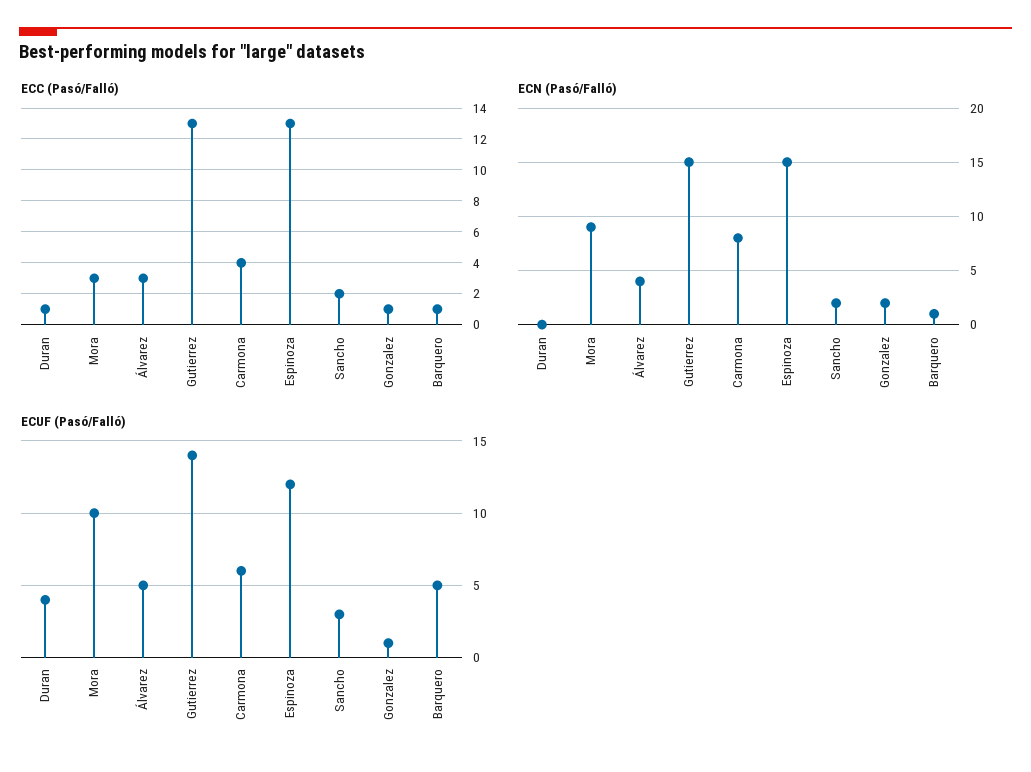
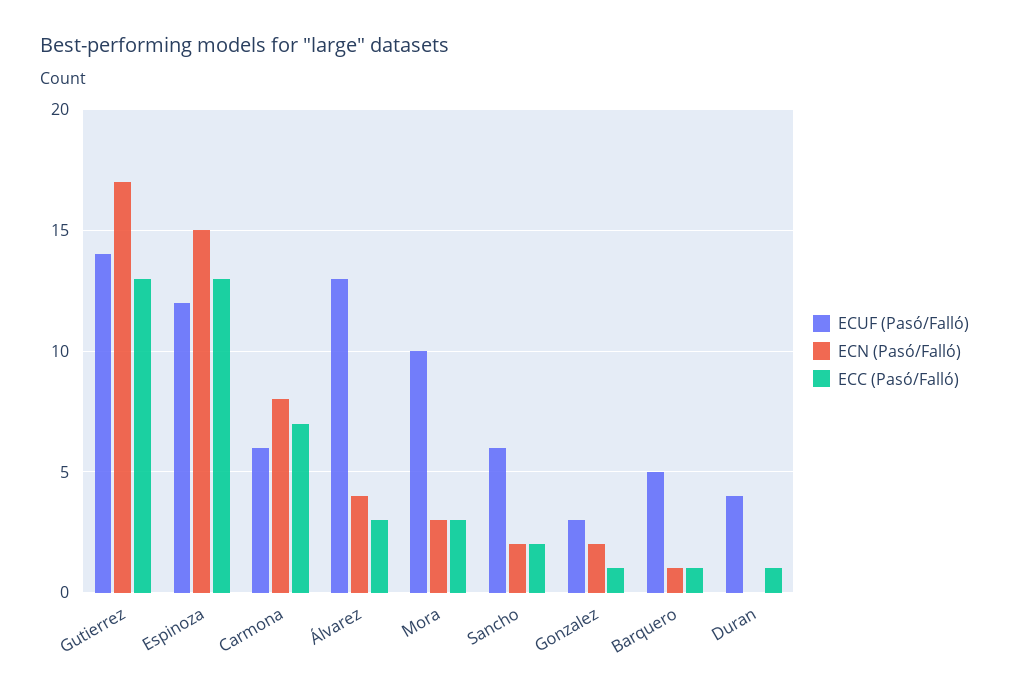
ECC (Pasó/Falló), Carmona: 4 -> 7
ECN (Pasó/Falló), Mora: 9 -> 3
ECN (Pasó/Falló), Gutierrez: 15 -> 17
ECUF (Pasó/Falló), Álvarez: 5 -> 13
ECUF (Pasó/Falló), Sancho: 3 -> 6
ECUF (Pasó/Falló), Gonzalez: 1 -> 3

